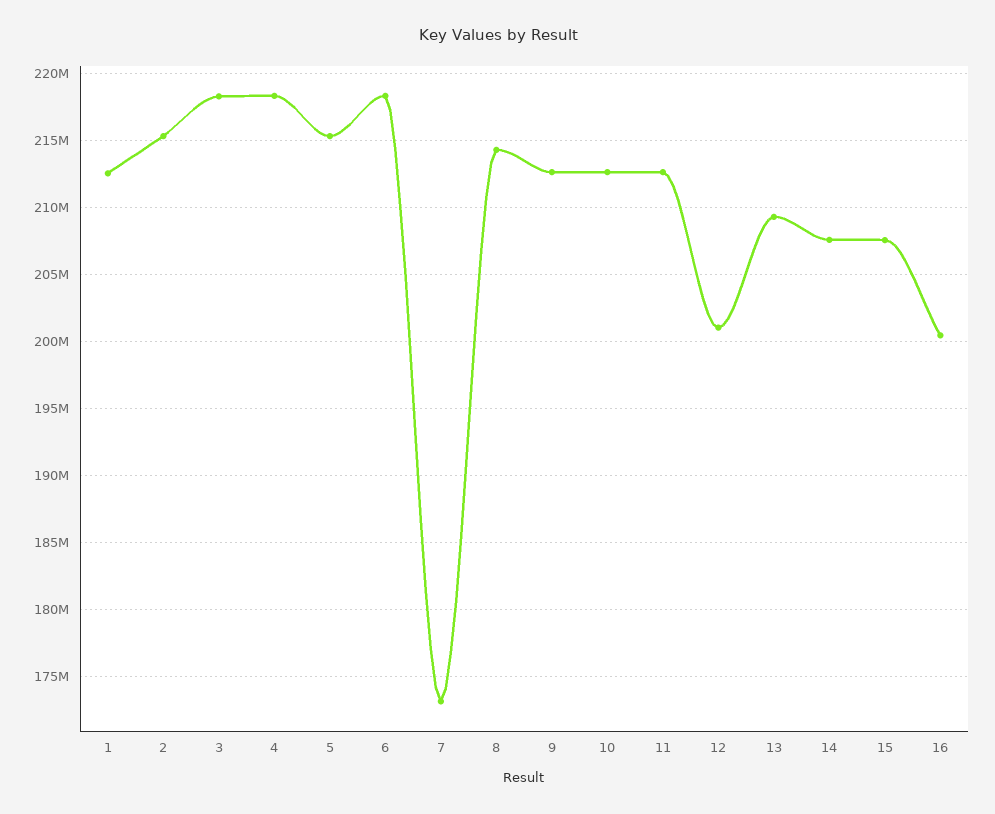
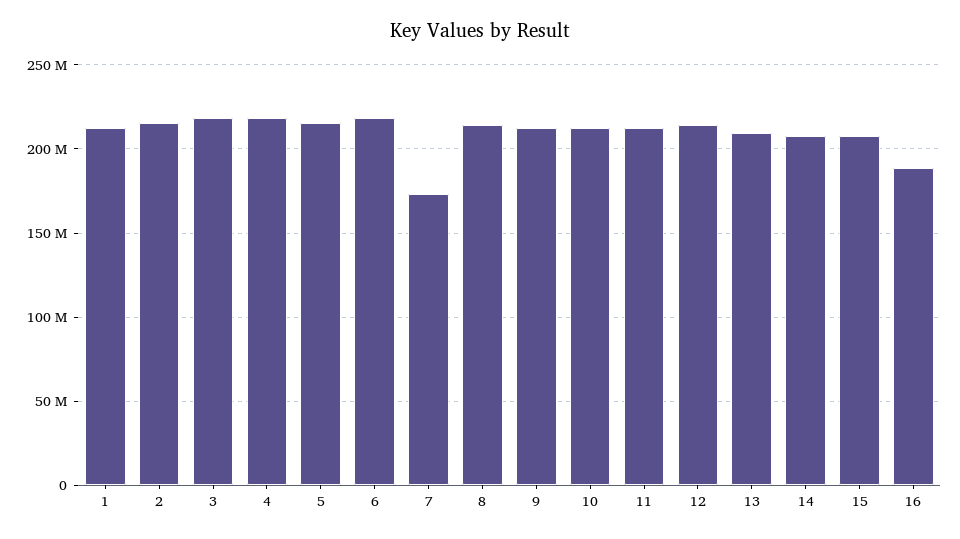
12: 201000000 -> 215000000
16: 200500000 -> 190000000

